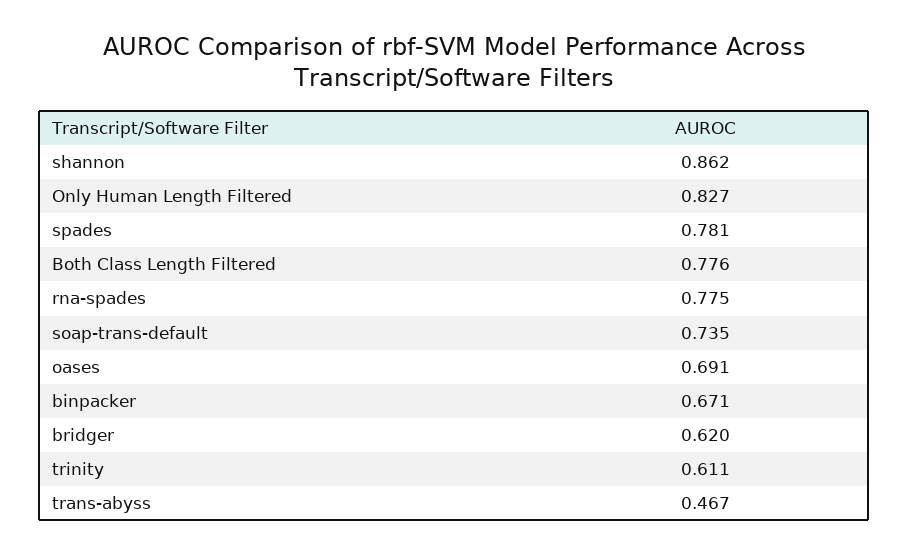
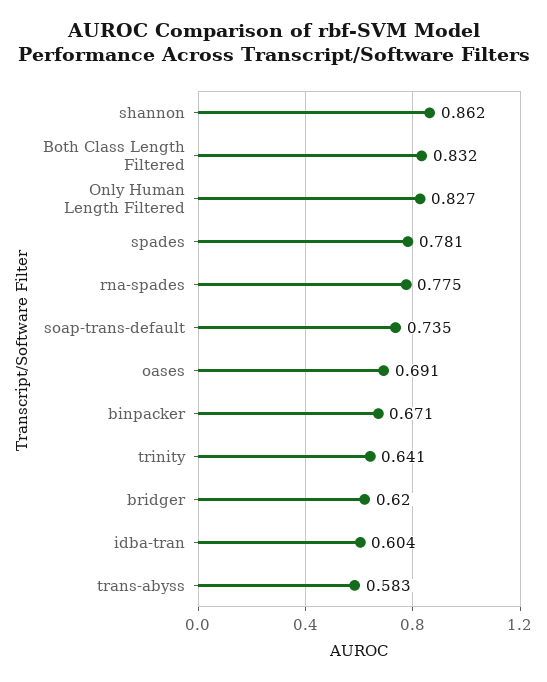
Both Class Length Filtered: 0.776 -> 0.832
trinity: 0.611 -> 0.641
trans-abyss: 0.467 -> 0.583
idba-tran: none -> 0.604

